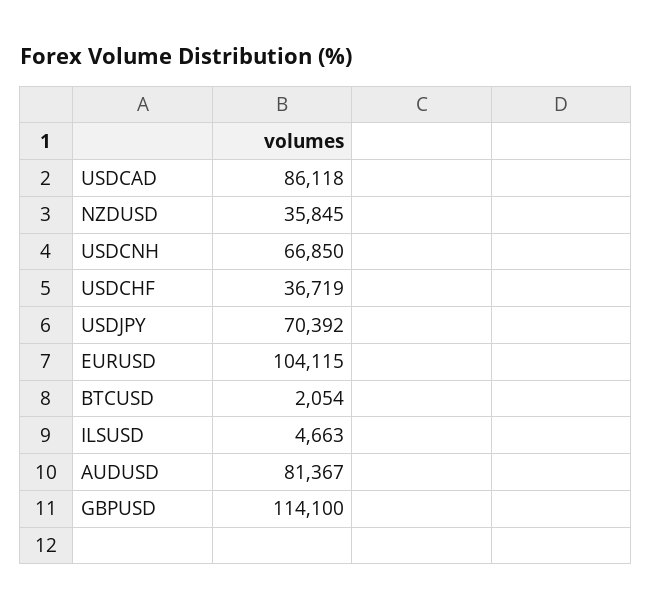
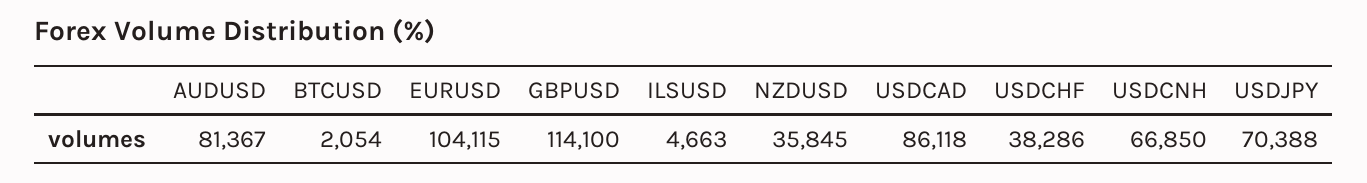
USDCHF: 36719 -> 38286
USDJPY: 70392 -> 70388

